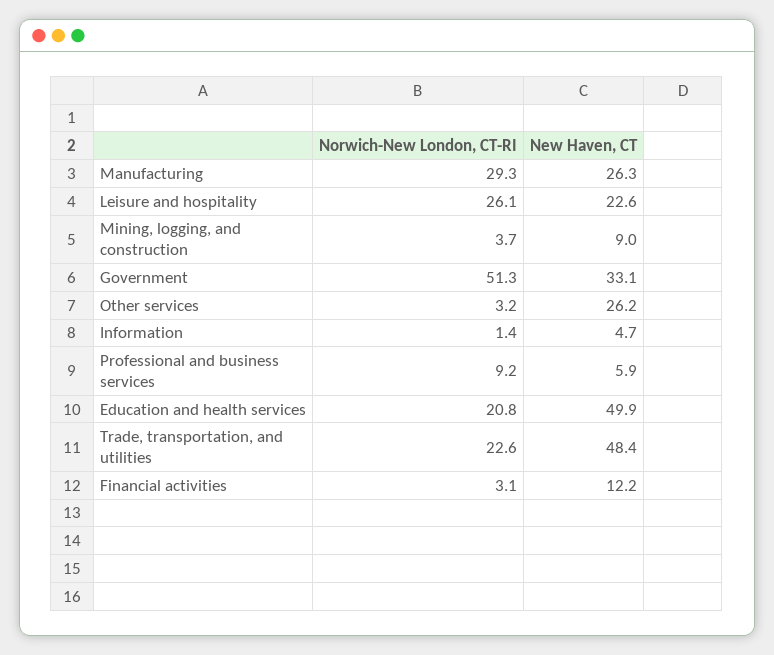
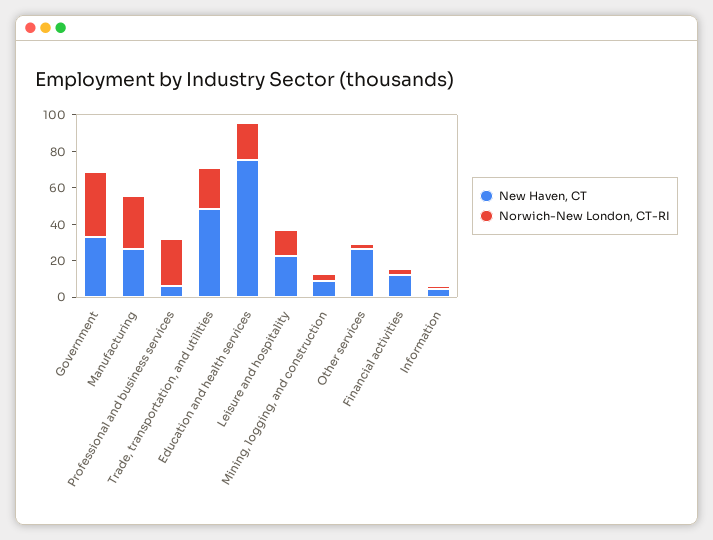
Norwich-New London, CT-RI, Leisure and hospitality: 26.1 -> 15
Norwich-New London, CT-RI, Government: 51.3 -> 35
Norwich-New London, CT-RI, Professional and business services: 9.2 -> 25
New Haven, CT, Education and health services: 49.9 -> 75

